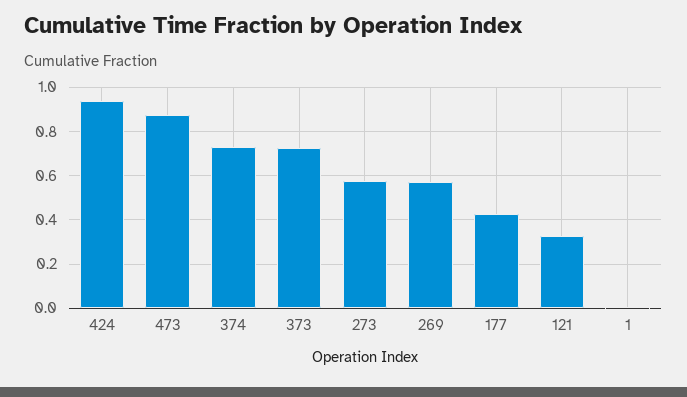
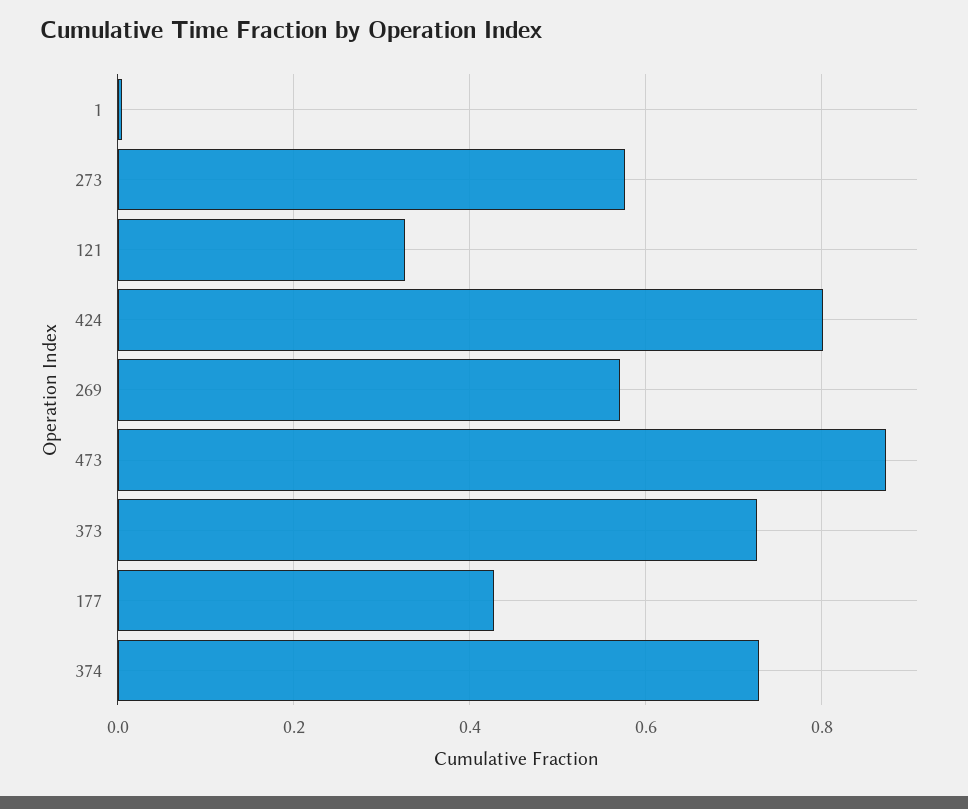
424: 0.95 -> 0.8

